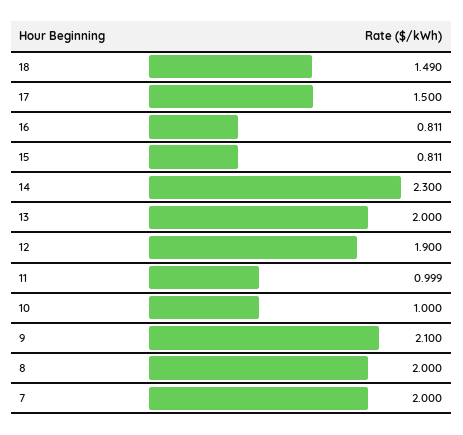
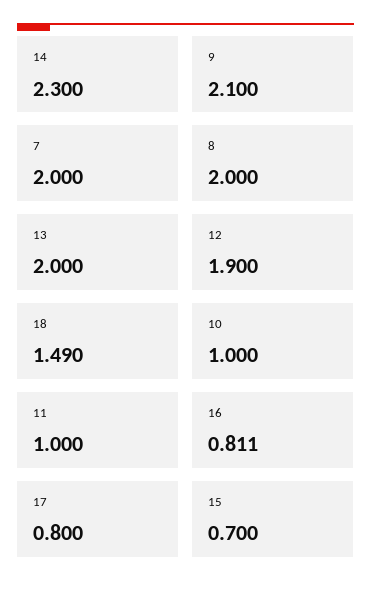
17: 1.5 -> 0.8
15: 0.811 -> 0.7
11: 0.999 -> 1

